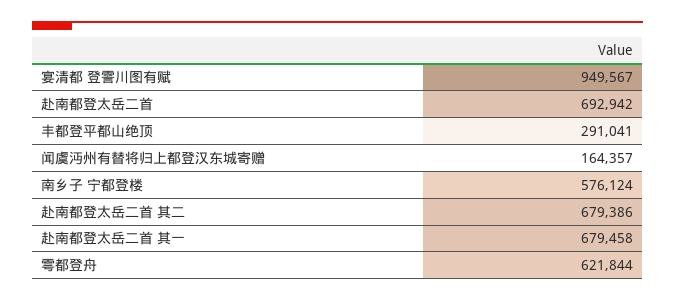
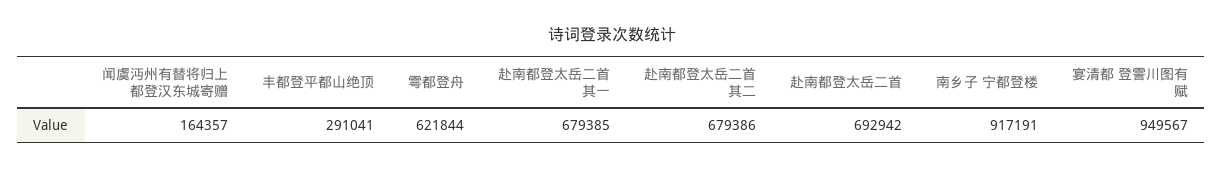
南乡子 宁都登楼: 576124 -> 917191
赴南都登太岳二首 其一: 679458 -> 679385

